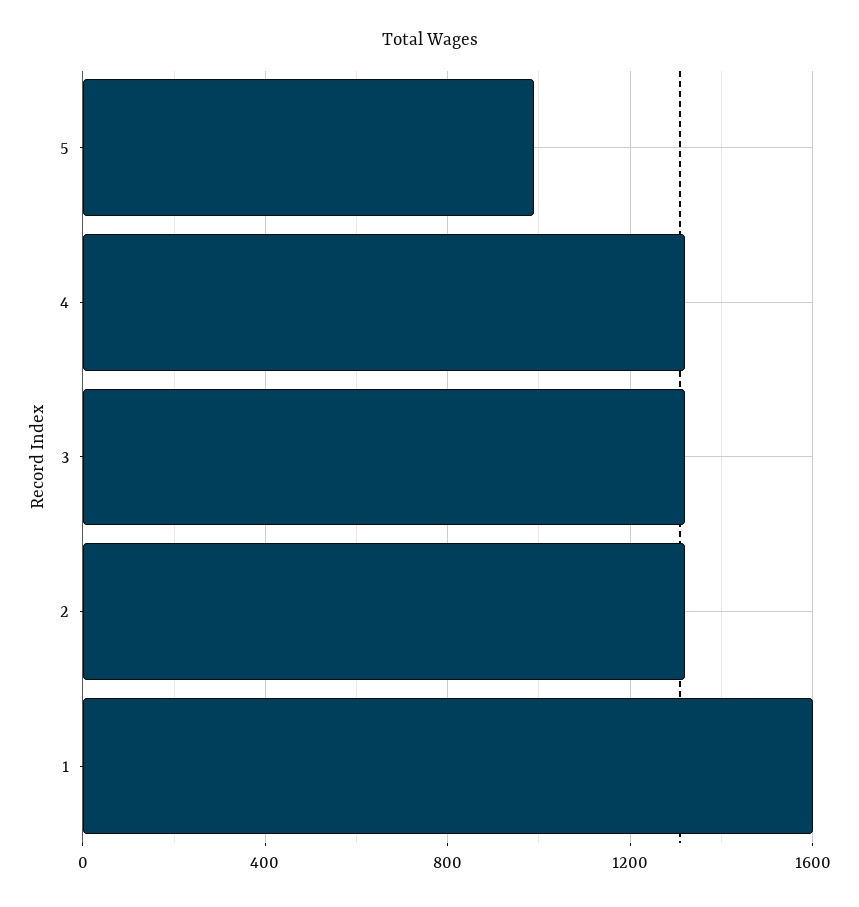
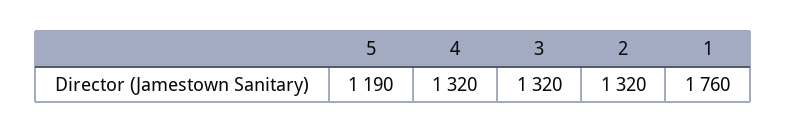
5: 1000 -> 1190
1: 1600 -> 1760

